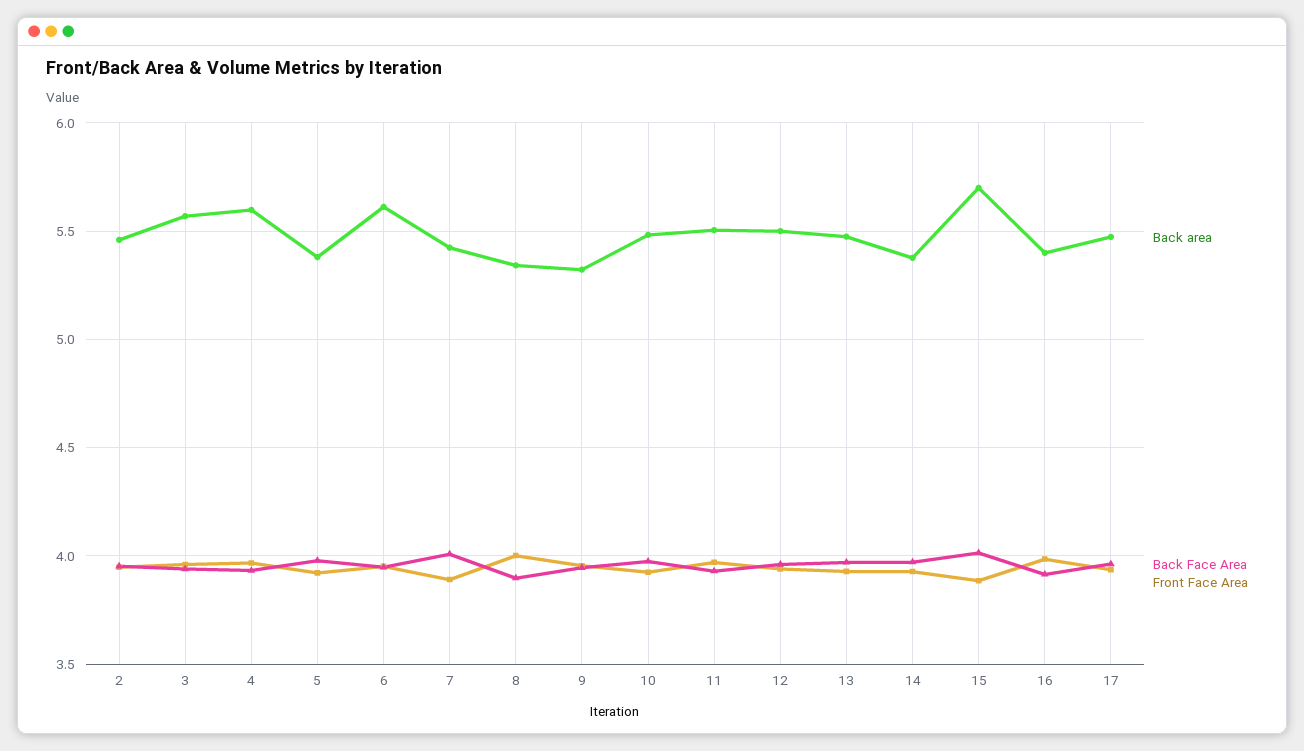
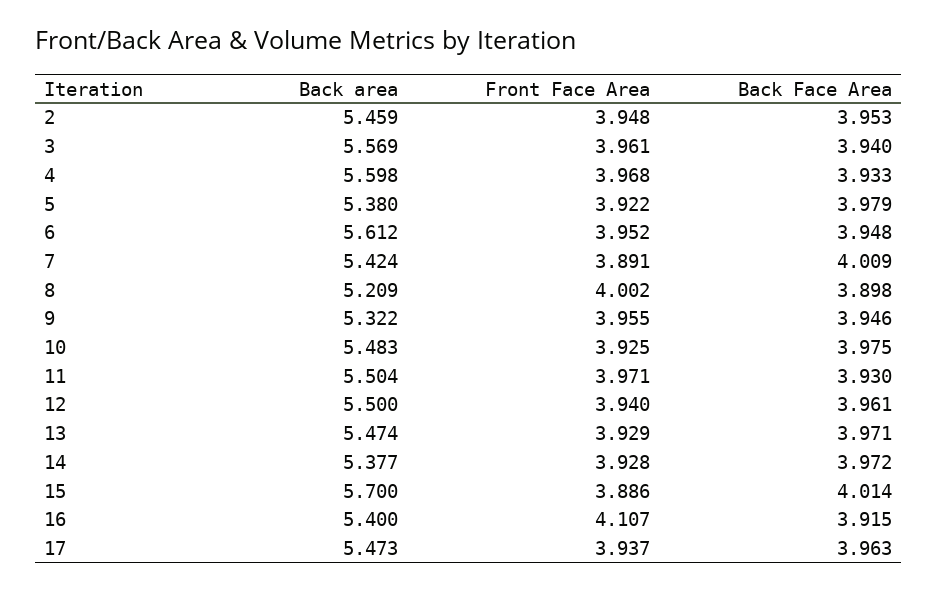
Back area, 8: 5.35 -> 5.209
Front Face Area, 16: 4 -> 4.107

